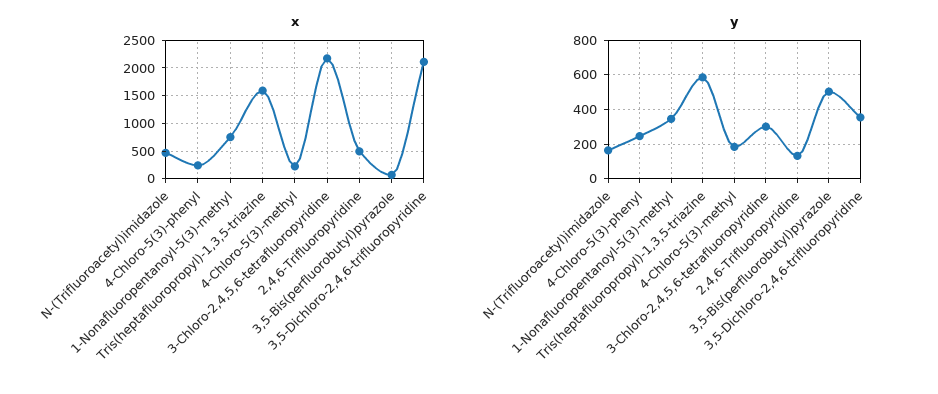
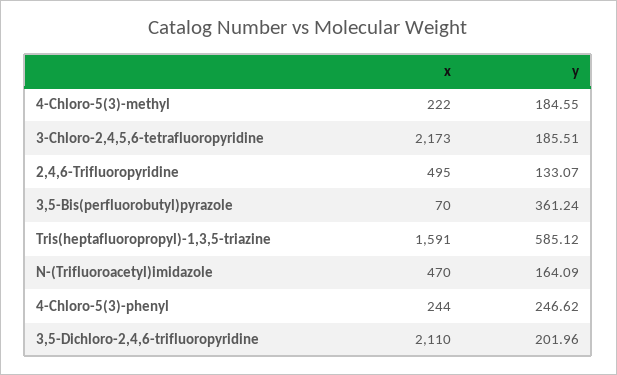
x, 1-Nonafluoropentanoyl-5(3)-methyl: 750 -> none
y, 1-Nonafluoropentanoyl-5(3)-methyl: 350 -> none
y, 3-Chloro-2,4,5,6-tetrafluoropyridine: 300 -> 185.51
y, 3,5-Bis(perfluorobutyl)pyrazole: 500 -> 361.24
y, 3,5-Dichloro-2,4,6-trifluoropyridine: 350 -> 201.96

